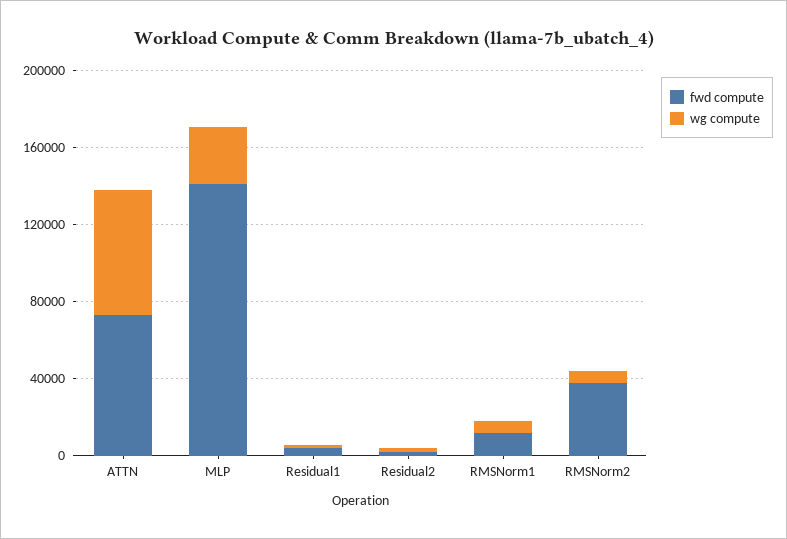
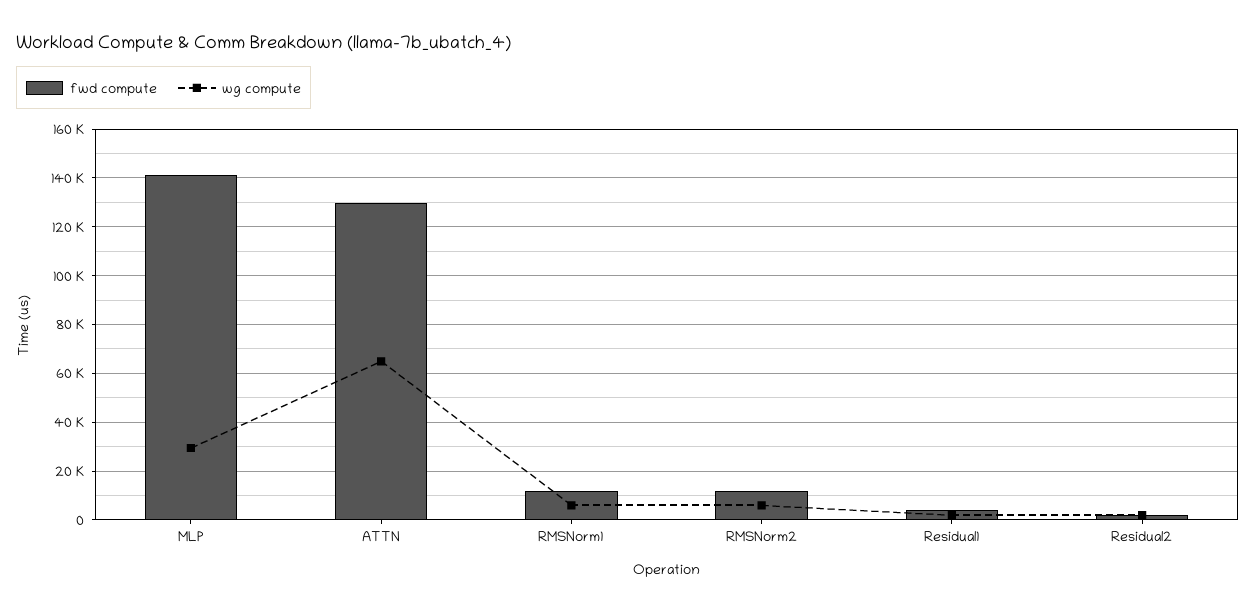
fwd compute, ATTN: 70000 -> 130000
fwd compute, RMSNorm2: 40000 -> 12500

